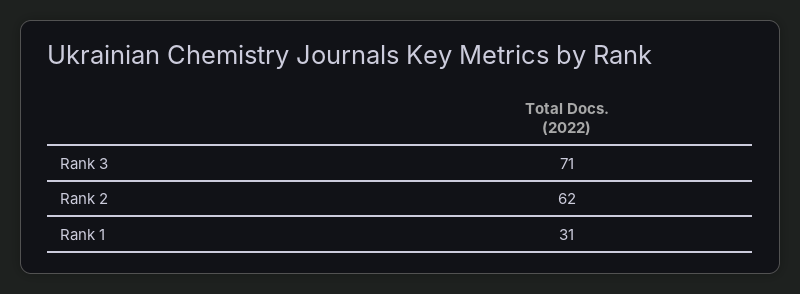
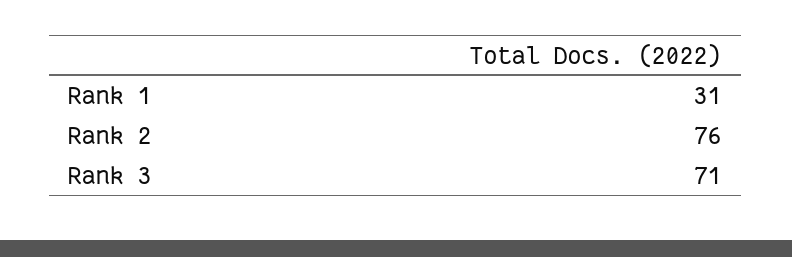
Rank 2: 62 -> 76

